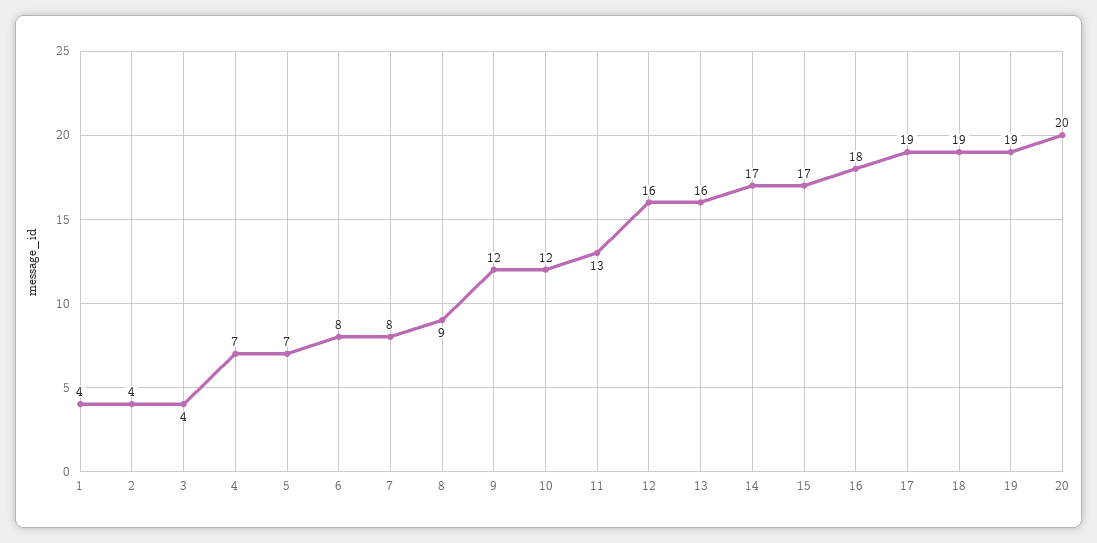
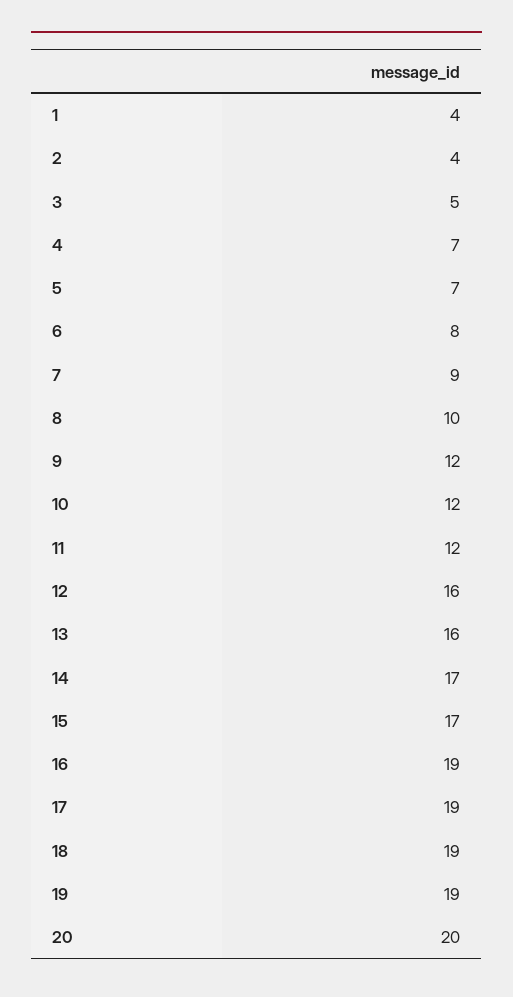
3: 4 -> 5
7: 8 -> 9
8: 9 -> 10
11: 13 -> 12
16: 18 -> 19

